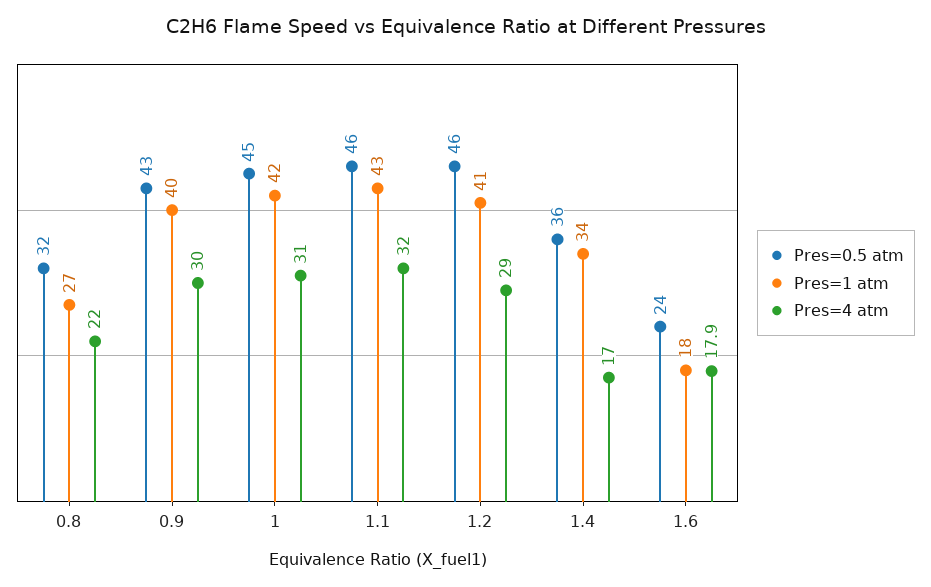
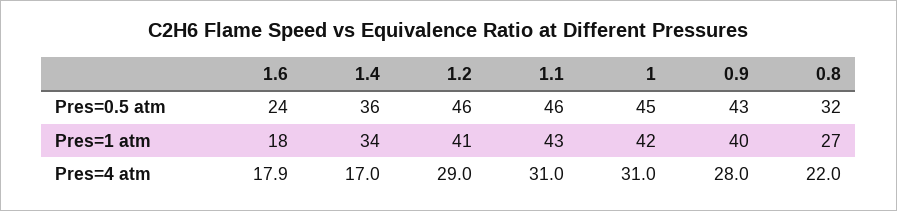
Pres=4 atm, 0.9: 30 -> 28
Pres=4 atm, 1.1: 32 -> 31

